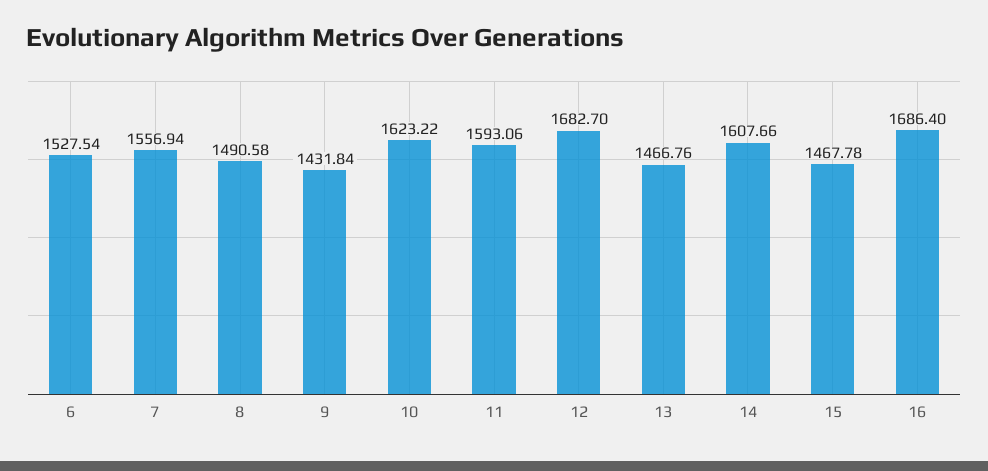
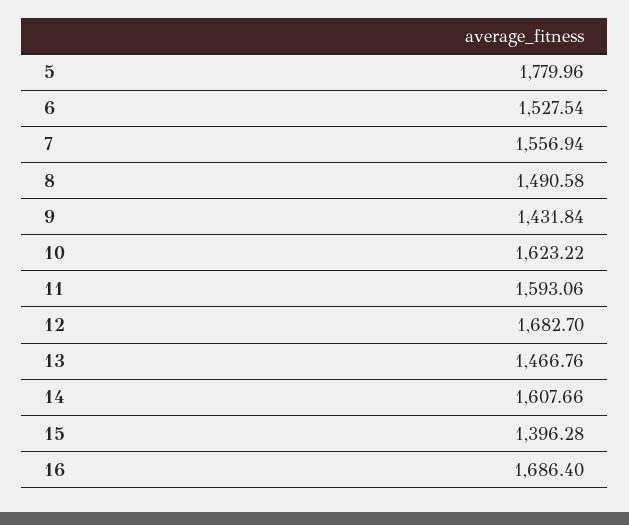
15: 1467.78 -> 1396.28
5: none -> 1779.96

